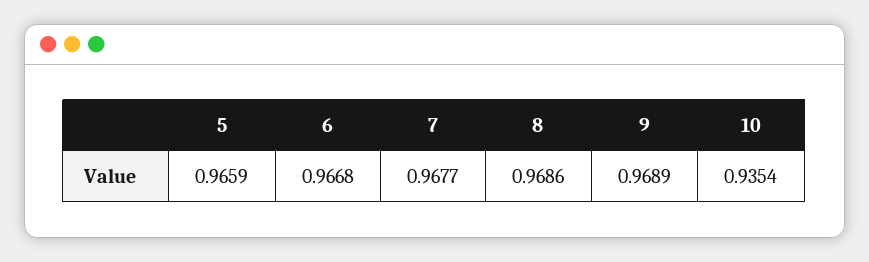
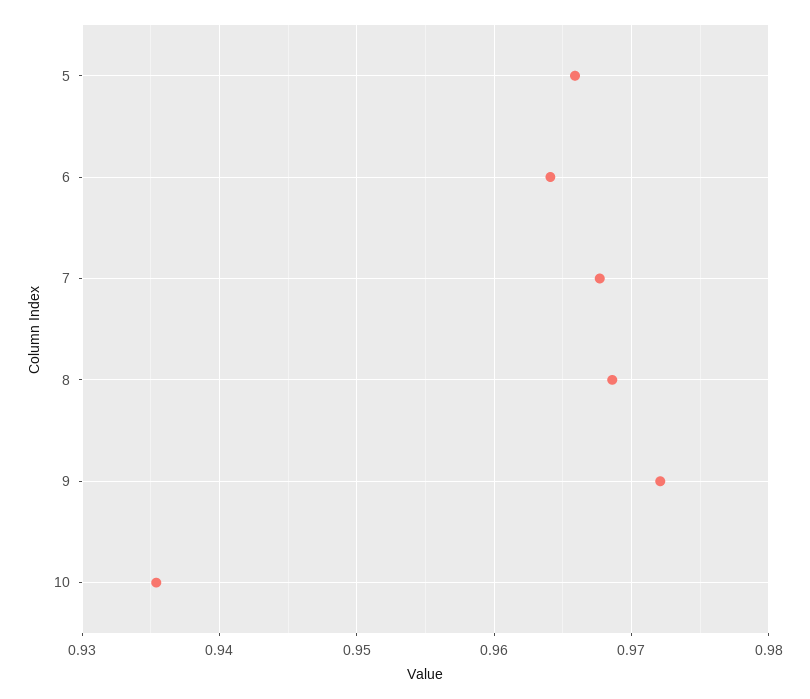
6: 0.9668 -> 0.964
9: 0.9689 -> 0.972

